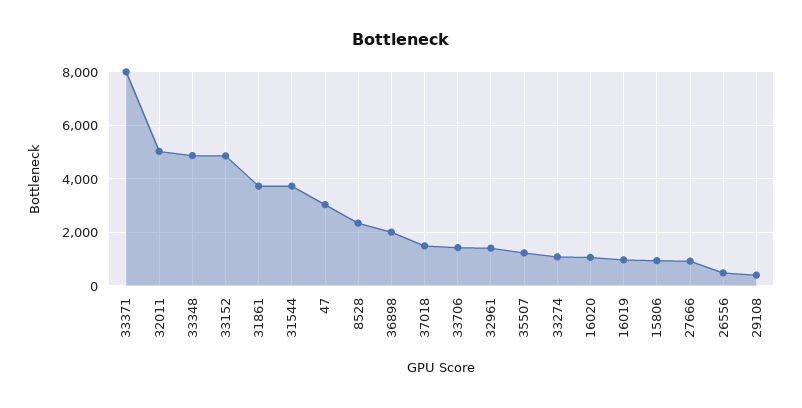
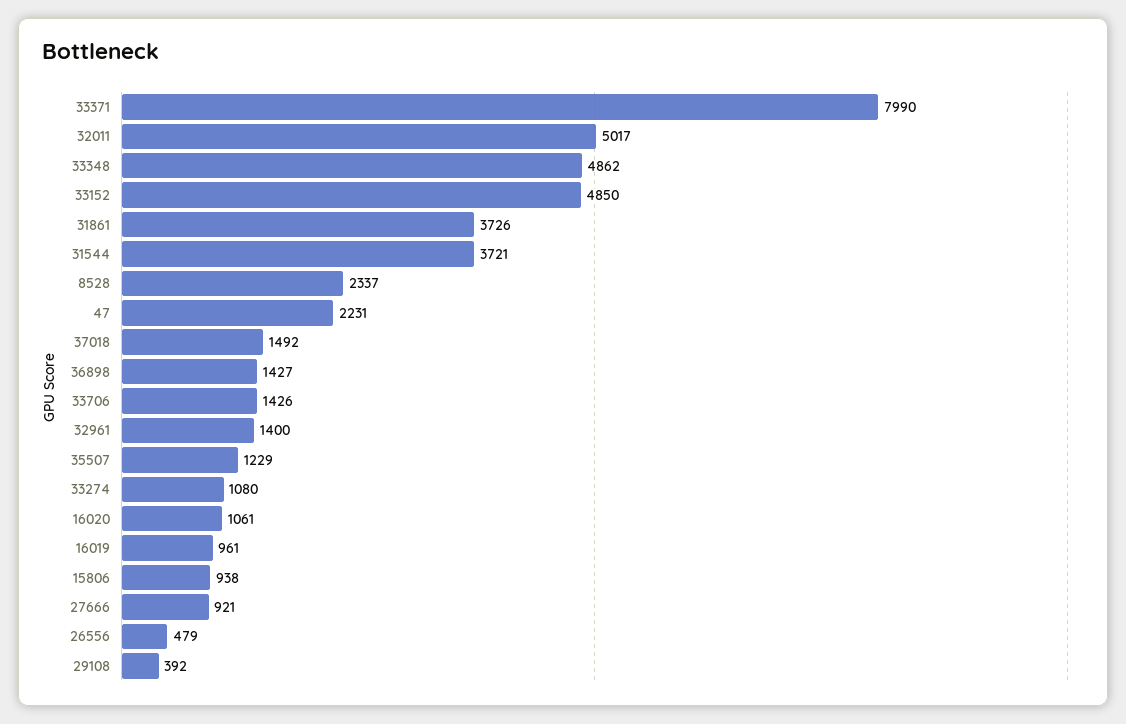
47: 3000 -> 2231
36898: 2000 -> 1427

